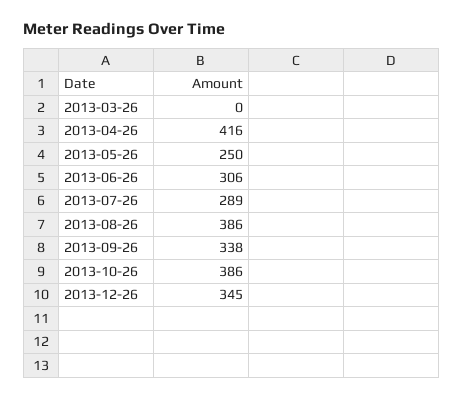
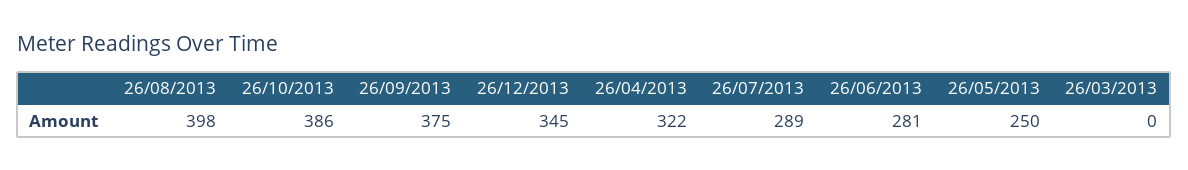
2013-04-26: 416 -> 322
2013-06-26: 306 -> 281
2013-08-26: 386 -> 398
2013-09-26: 338 -> 375

